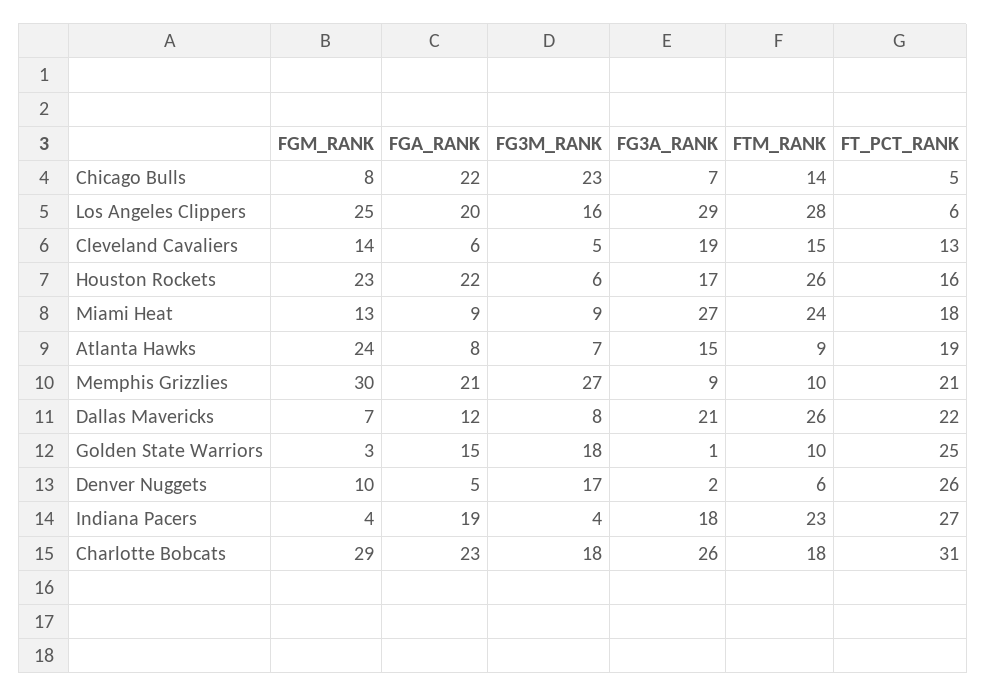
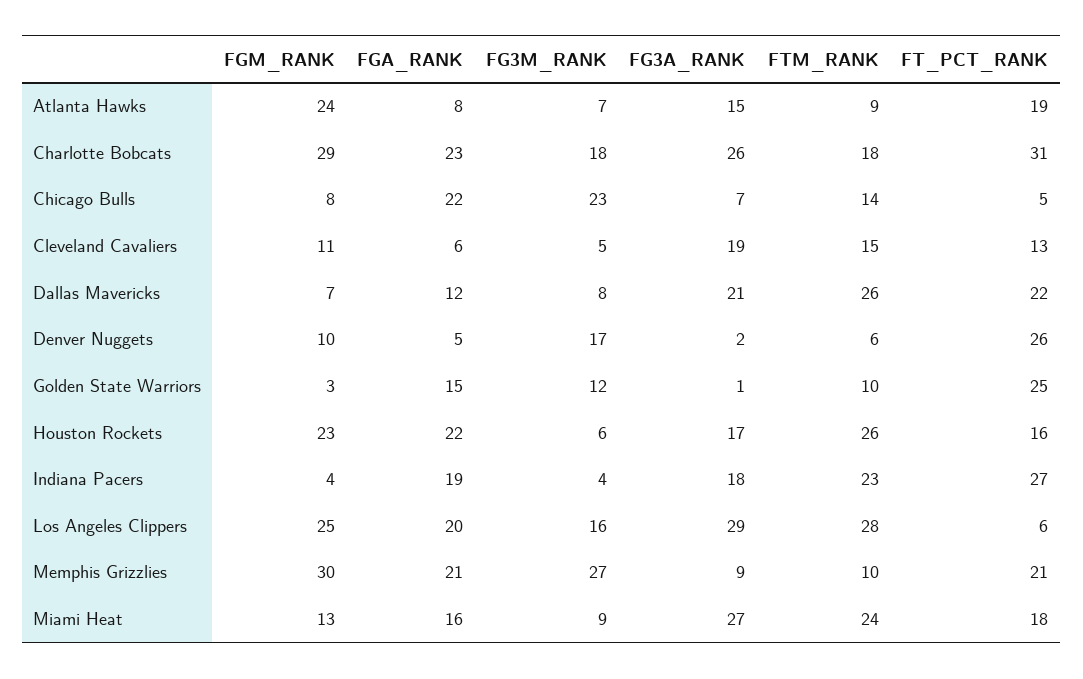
FGM_RANK, Cleveland Cavaliers: 14 -> 11
FGA_RANK, Miami Heat: 9 -> 16
FG3M_RANK, Golden State Warriors: 18 -> 12

